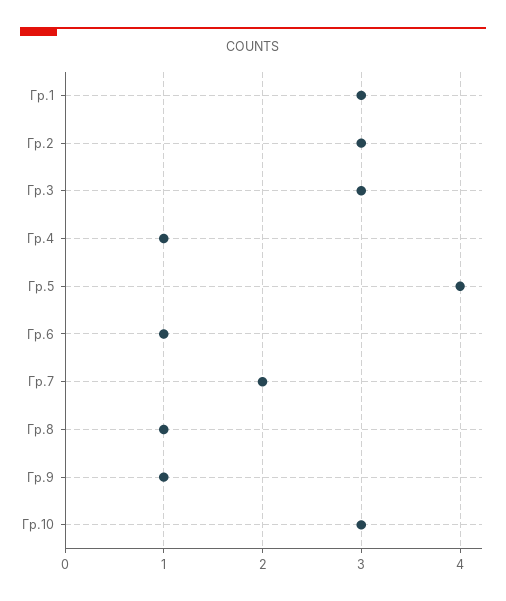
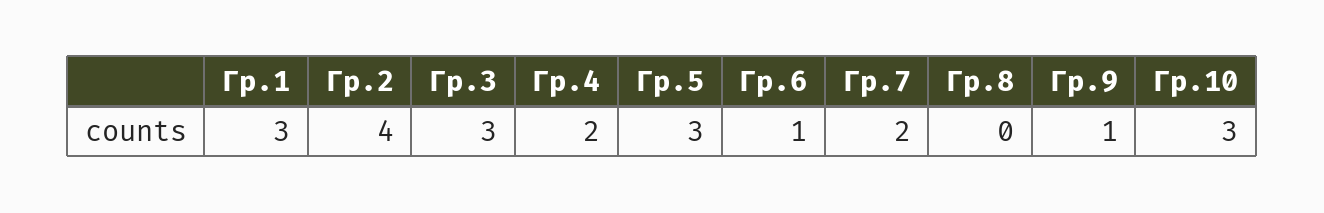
Гр.2: 3 -> 4
Гр.4: 1 -> 2
Гр.5: 4 -> 3
Гр.8: 1 -> 0

